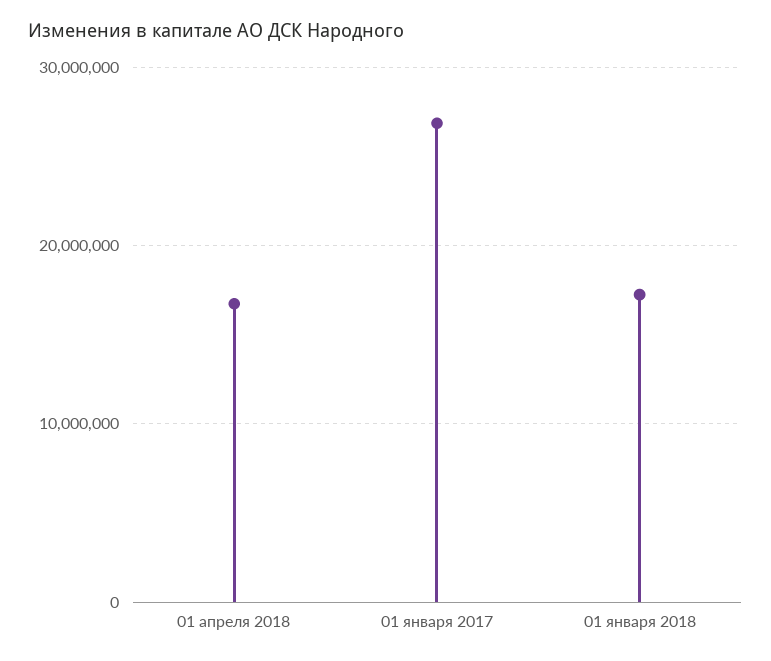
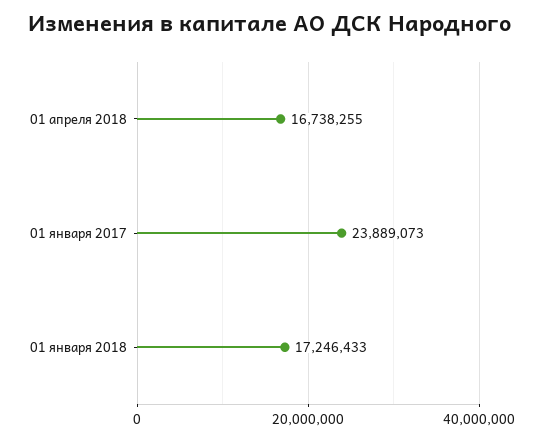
01 января 2017: 27000000 -> 23889073

